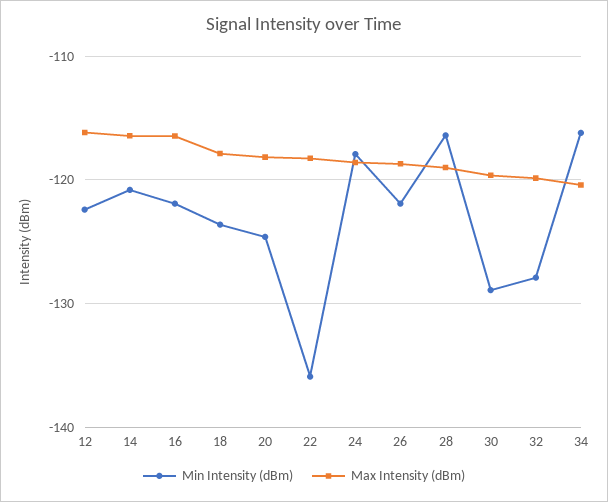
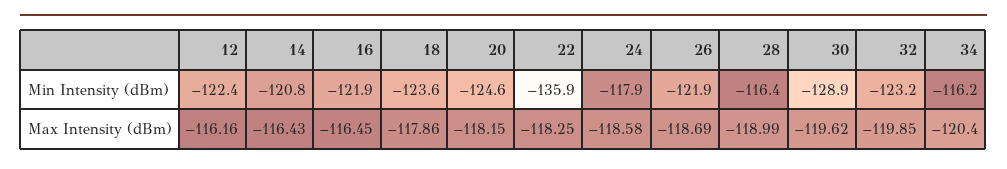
Min Intensity (dBm), 32: -128 -> -123.2

